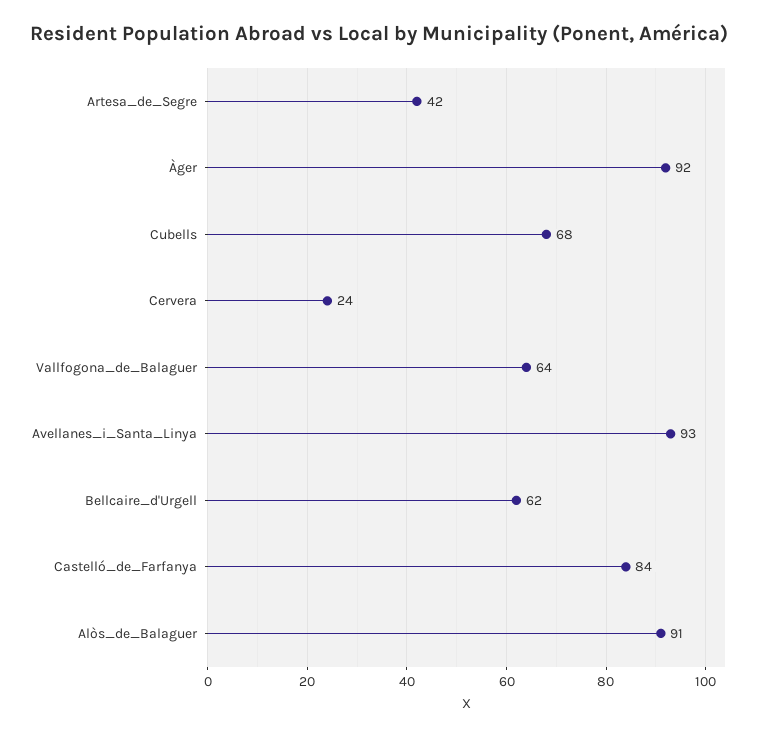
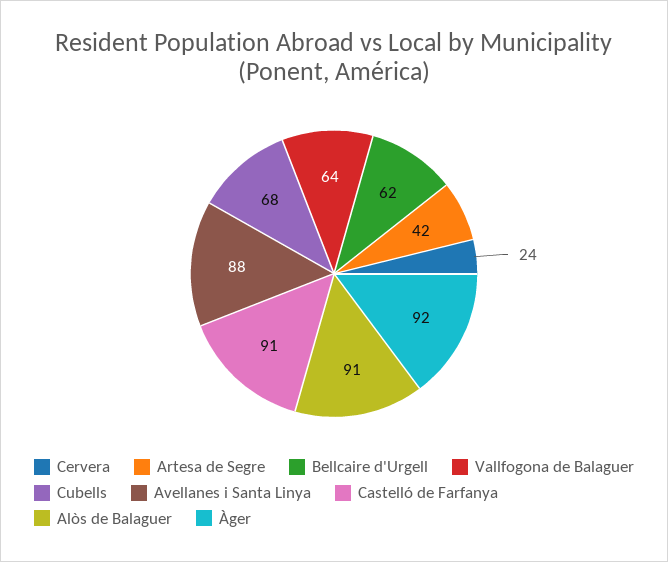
Avellanes_i_Santa_Linya: 93 -> 88
Castelló_de_Farfanya: 84 -> 91

